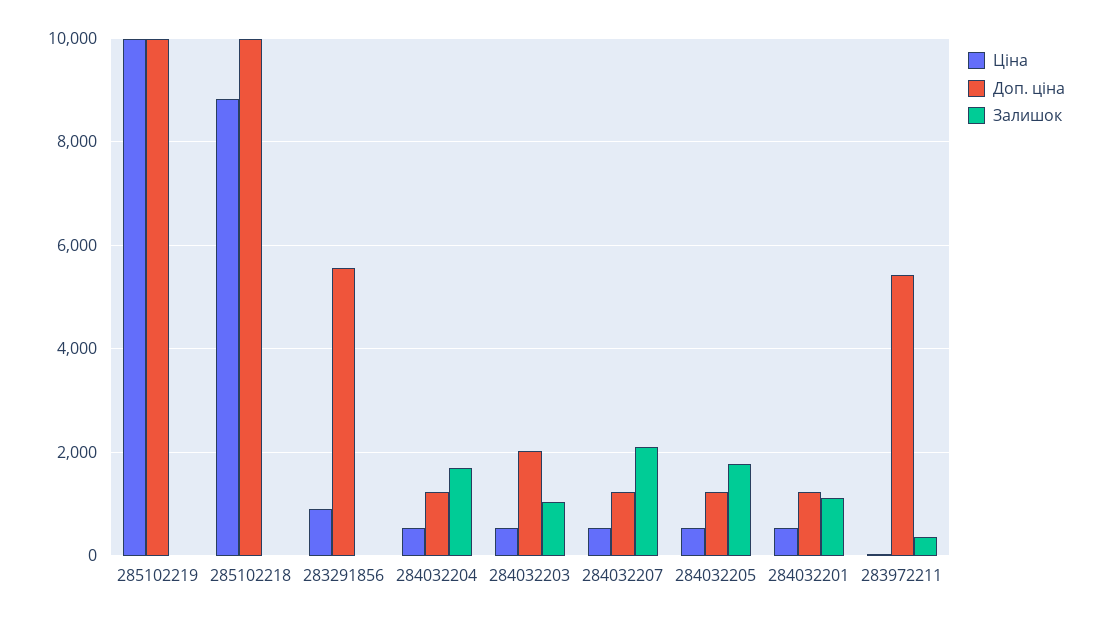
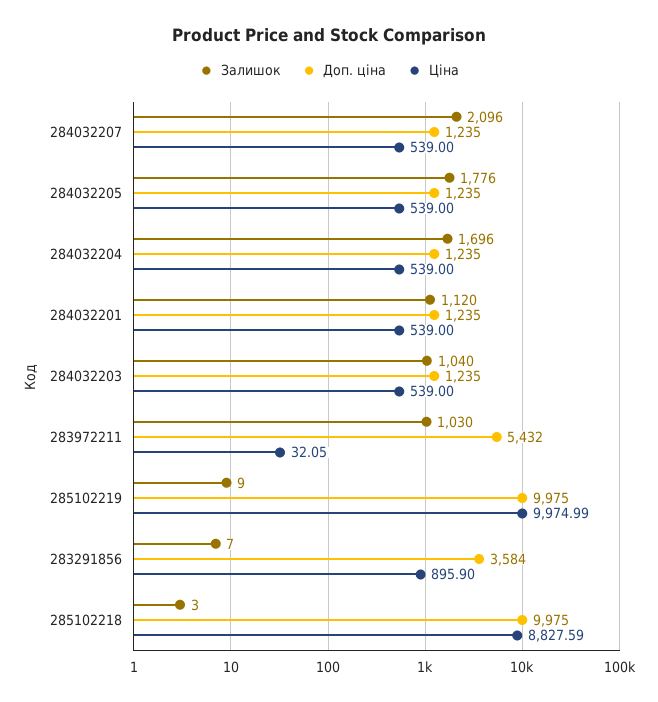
Доп. ціна, 283291856: 5600 -> 3584
Доп. ціна, 284032203: 2000 -> 1235
Залишок, 283972211: 400 -> 1030

